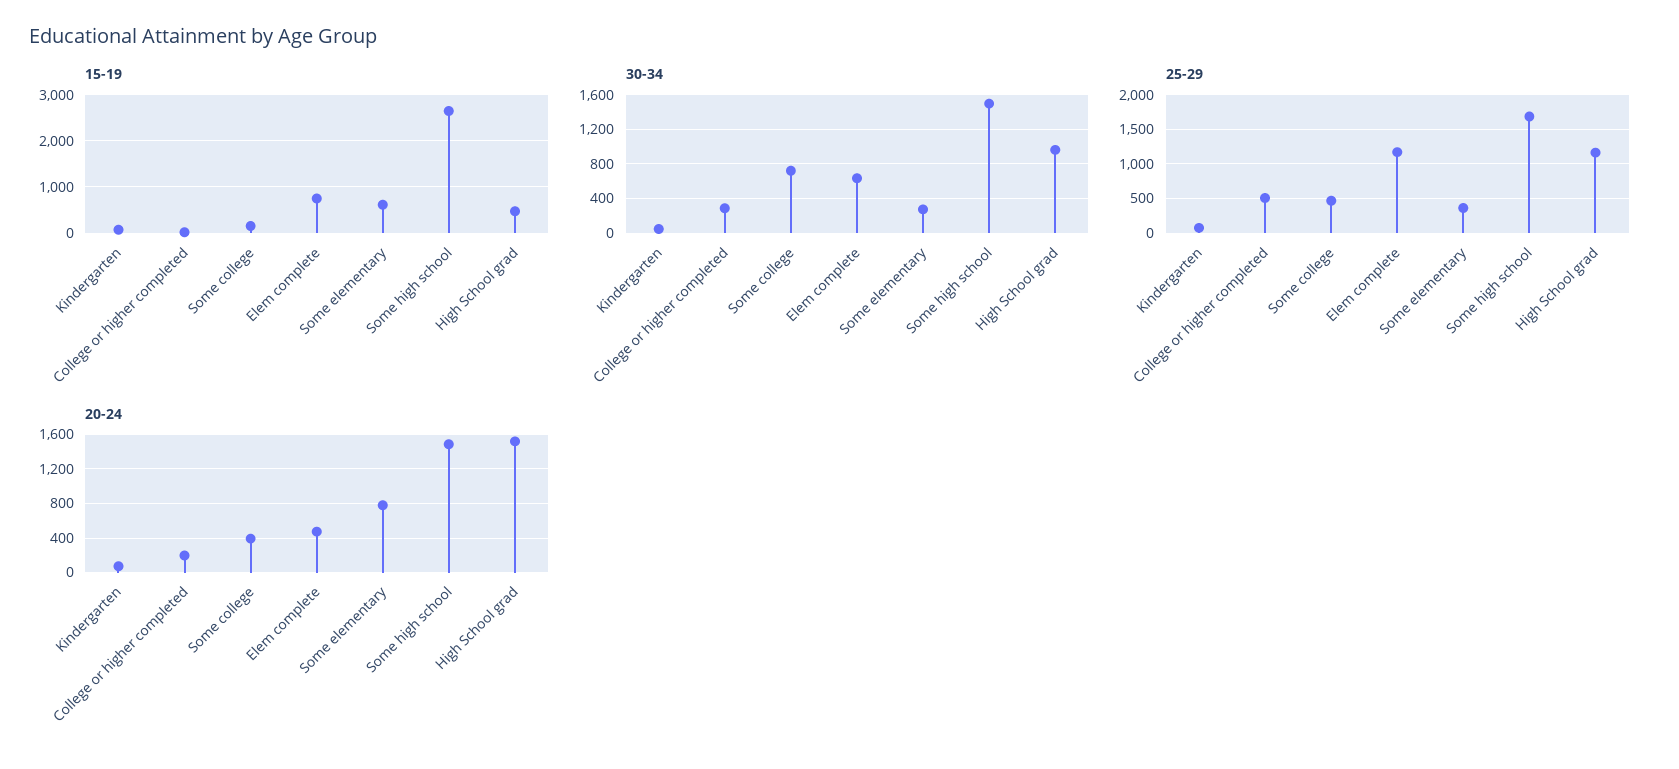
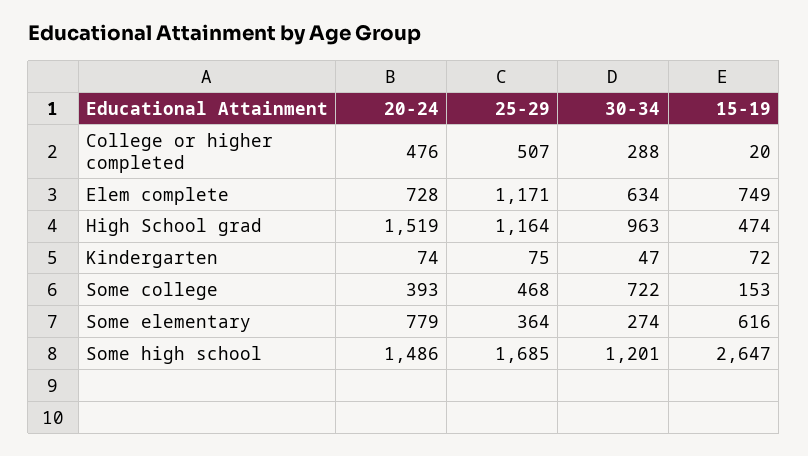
30-34, Some high school: 1500 -> 1201
20-24, College or higher completed: 200 -> 476
20-24, Elem complete: 500 -> 728

